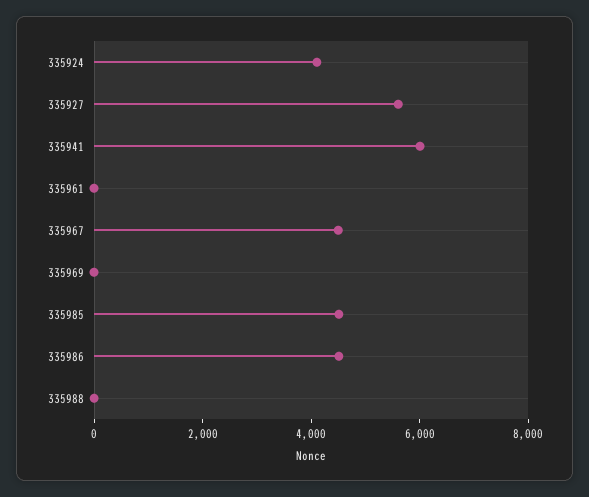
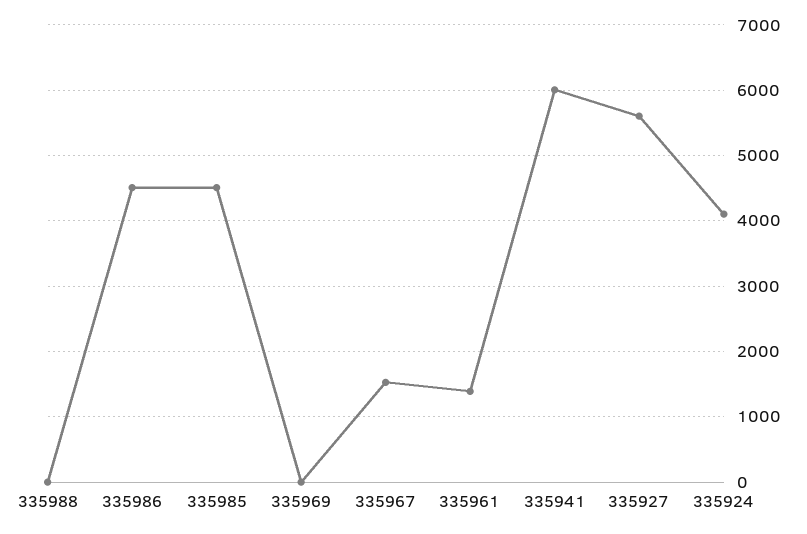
335961: 0 -> 1400
335967: 4500 -> 1500

